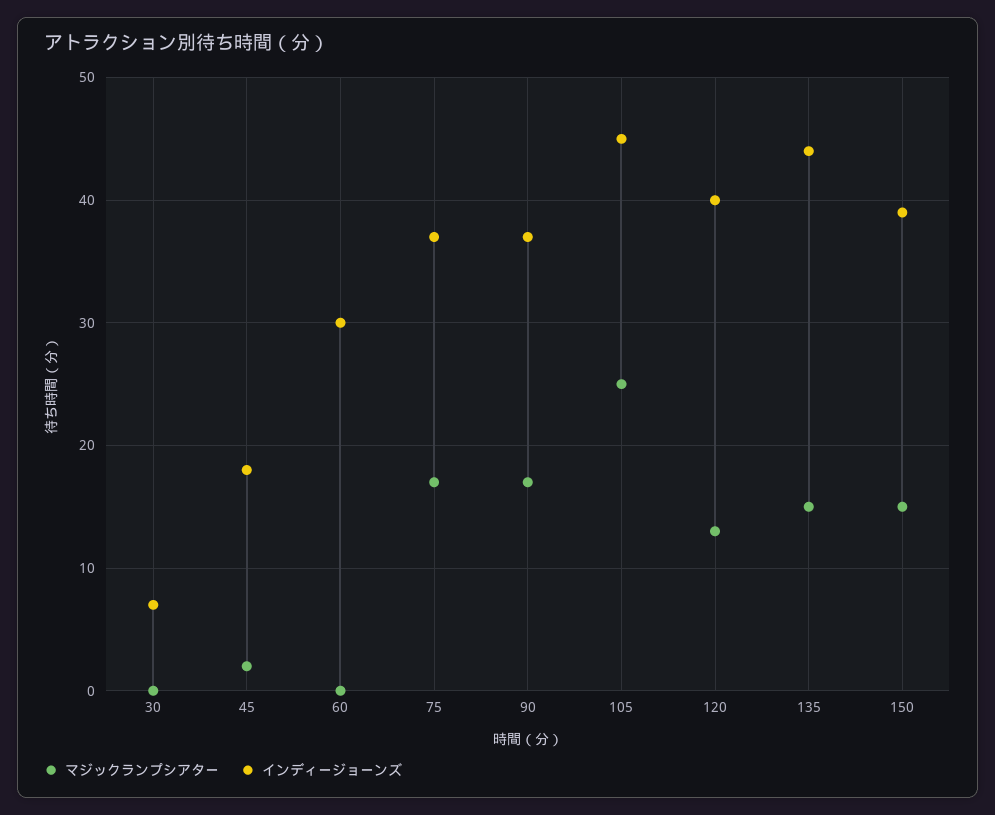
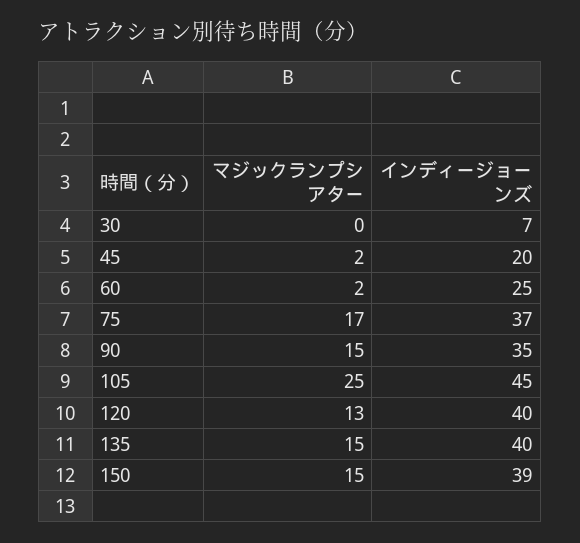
インディージョーンズ, 45: 18 -> 20
マジックランプシアター, 60: 0 -> 2
インディージョーンズ, 60: 30 -> 25
マジックランプシアター, 90: 17 -> 15
インディージョーンズ, 90: 37 -> 35
インディージョーンズ, 135: 44 -> 40

